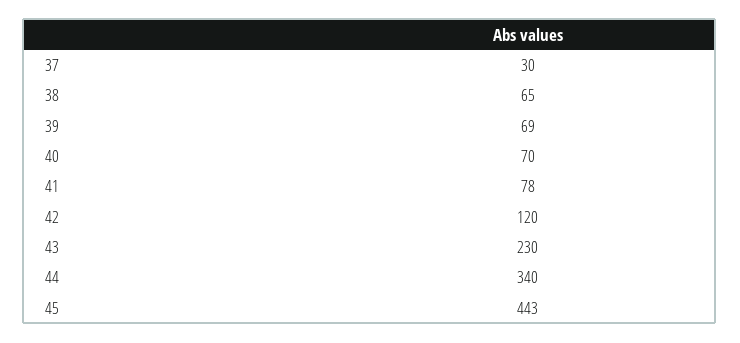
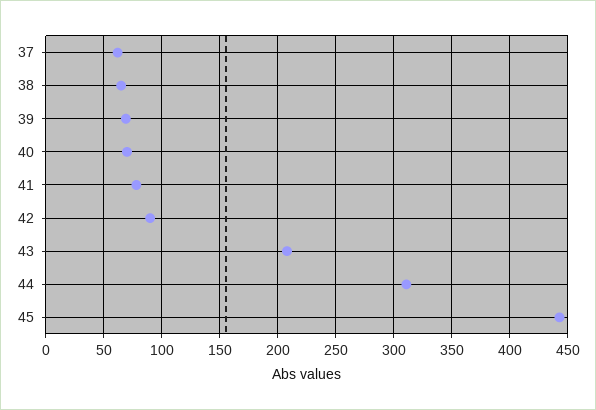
37: 30 -> 60
42: 120 -> 90
43: 230 -> 210
44: 340 -> 310

